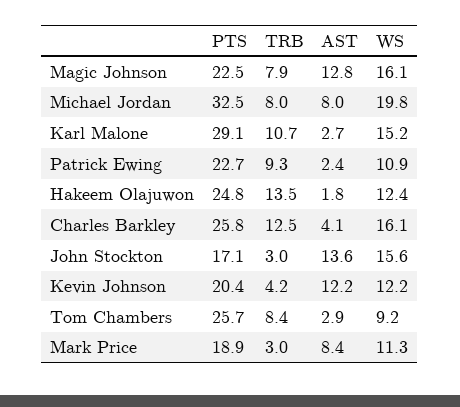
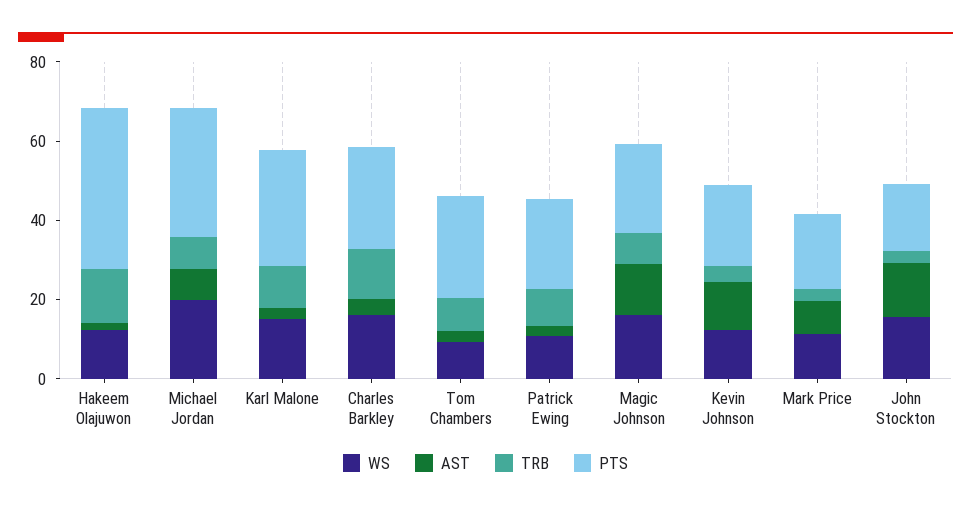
PTS, Hakeem Olajuwon: 24.8 -> 40

